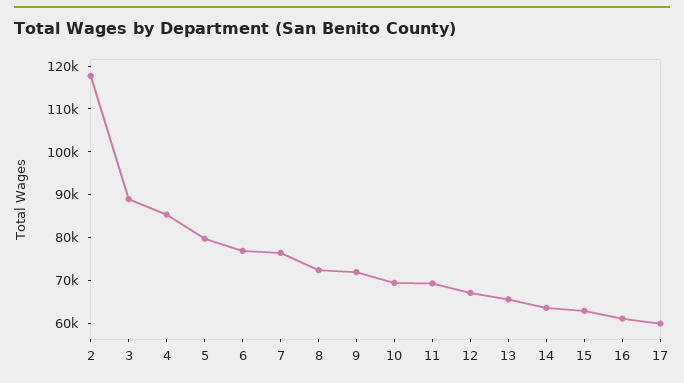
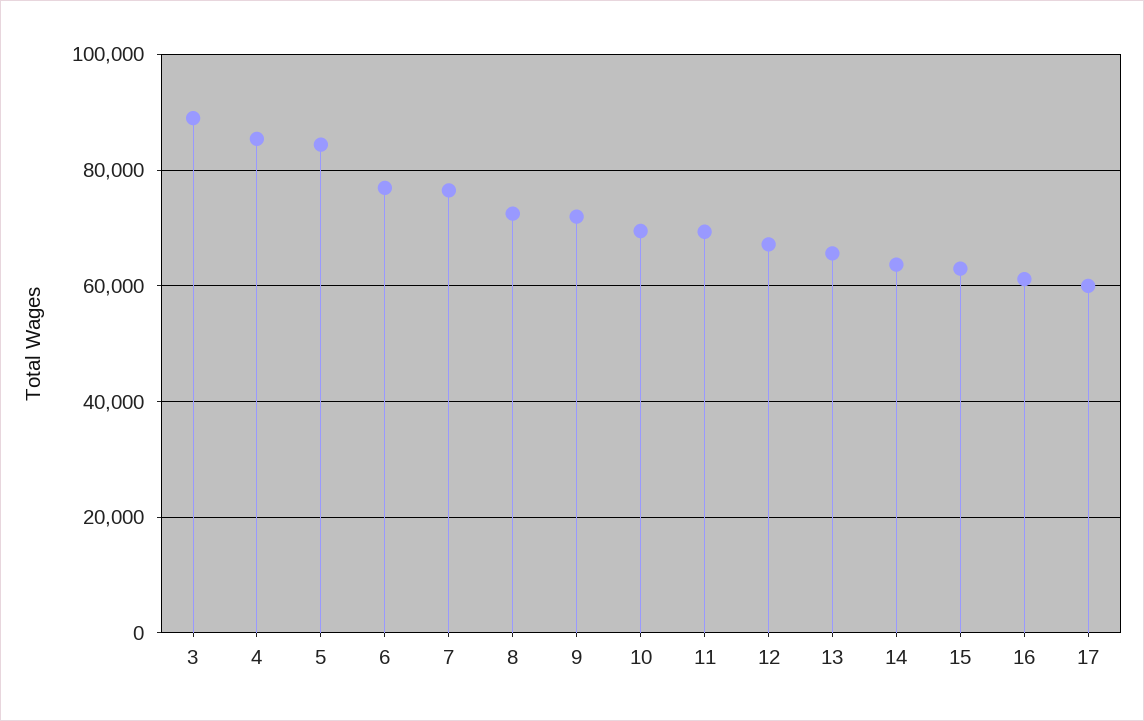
2: 118000 -> none
5: 80000 -> 84000

